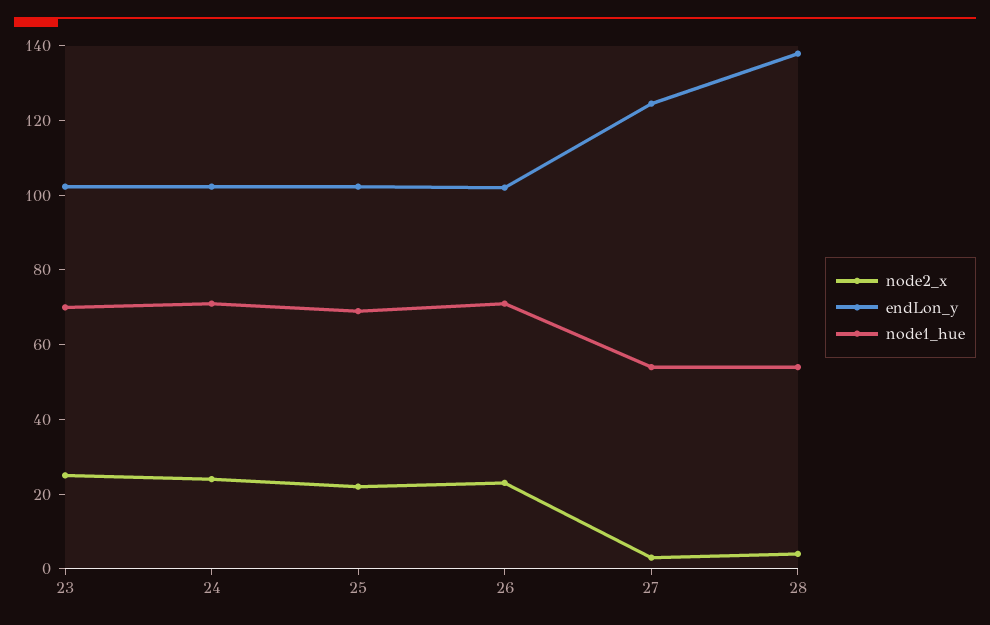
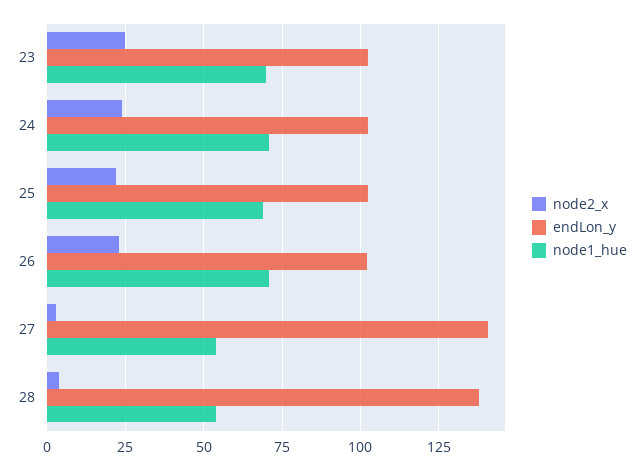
endLon_y, 27: 125 -> 140

